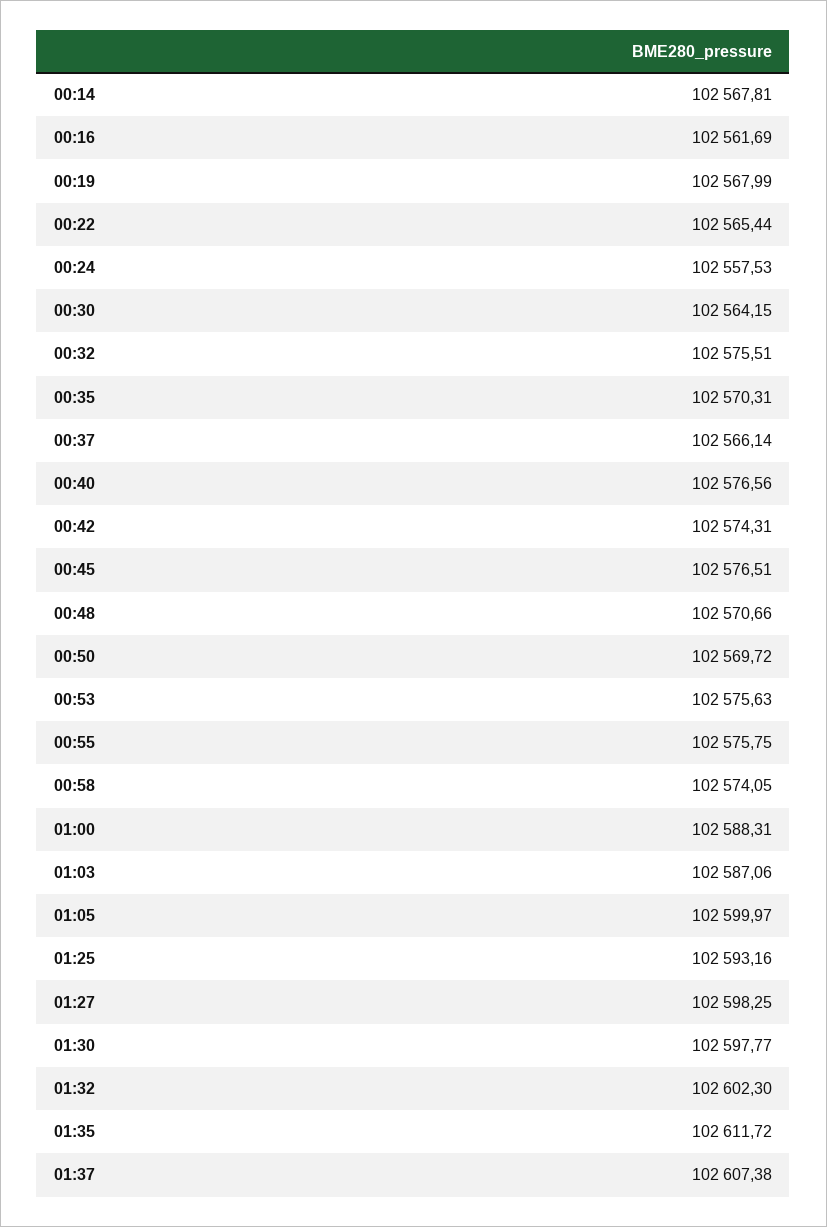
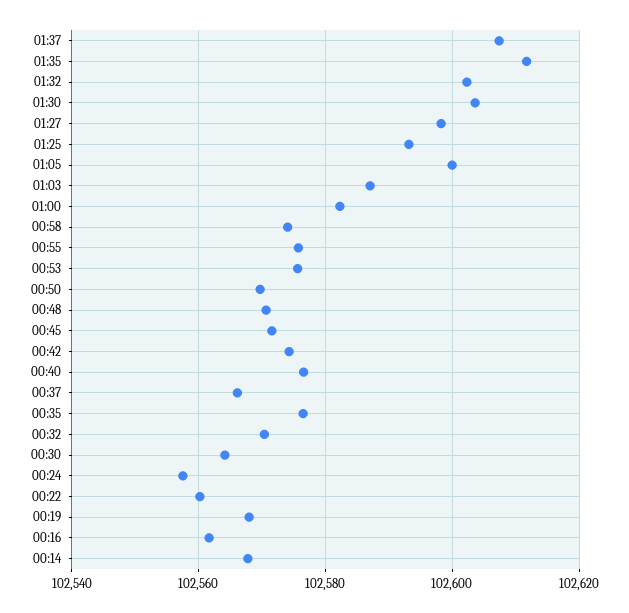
00:22: 102565.44 -> 102560
00:32: 102575.51 -> 102570
00:35: 102570.31 -> 102576
00:45: 102576.51 -> 102572
01:00: 102588.31 -> 102582
01:30: 102597.77 -> 102604

